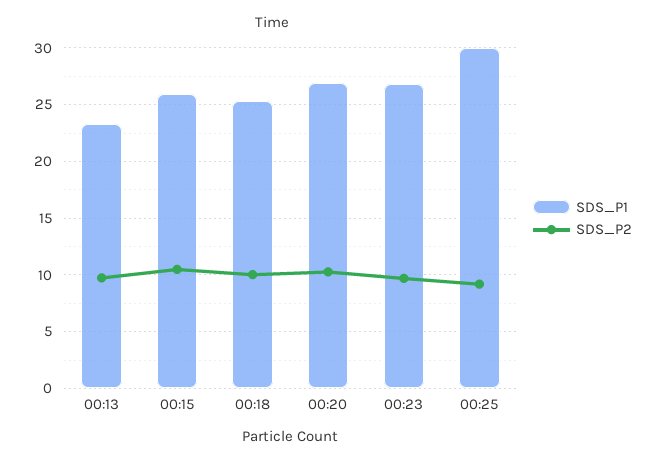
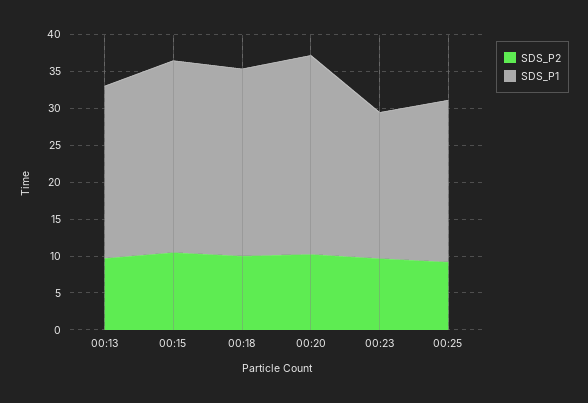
SDS_P1, 00:23: 27 -> 20
SDS_P1, 00:25: 30 -> 22.5

